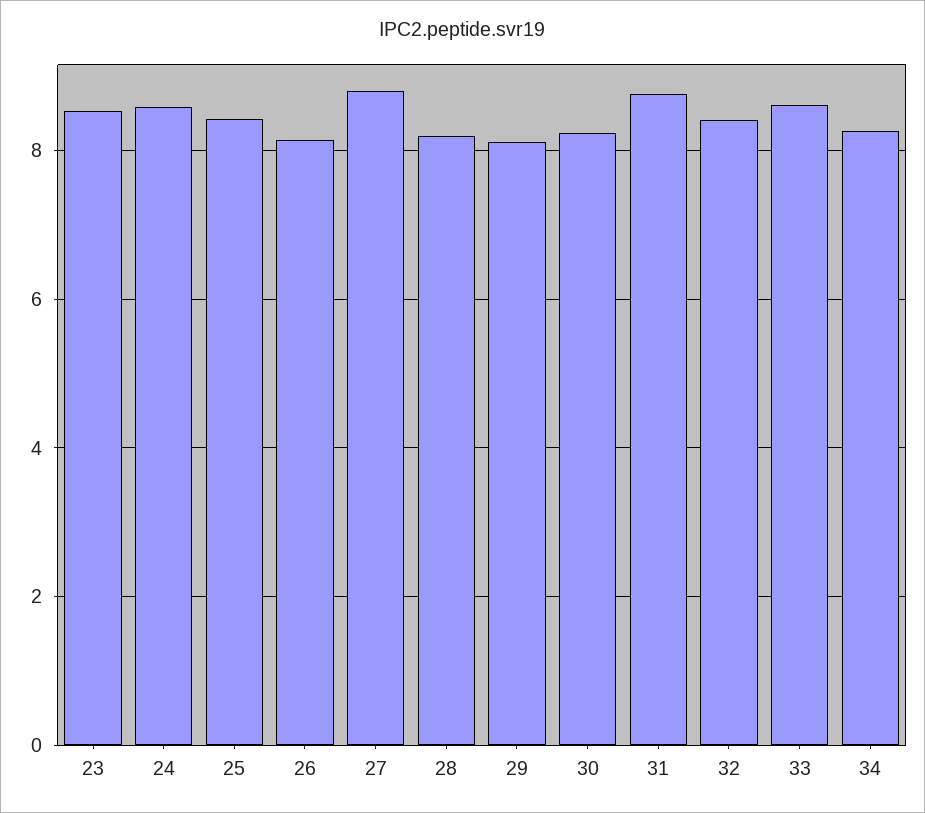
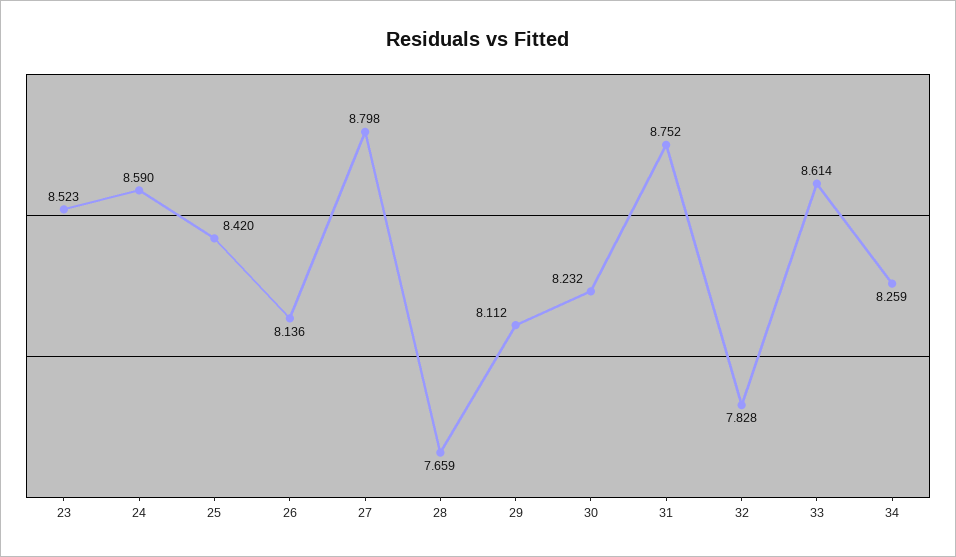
28: 8.2 -> 7.659
32: 8.4 -> 7.828

